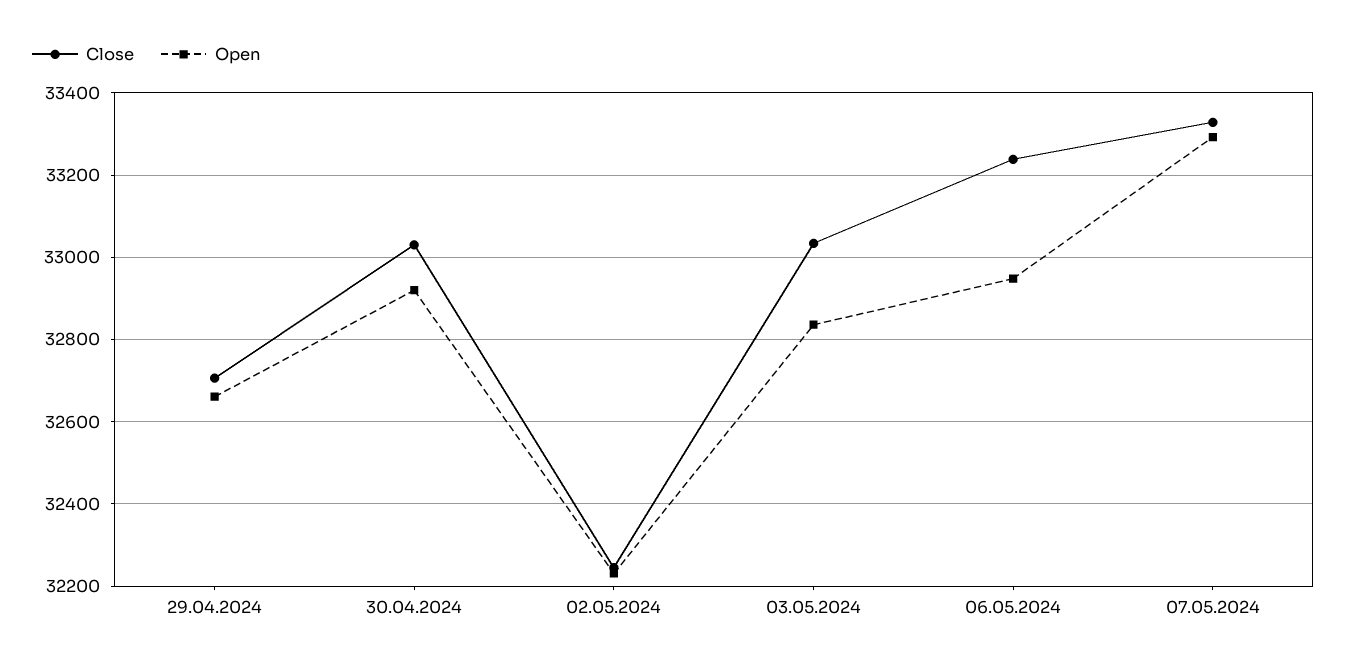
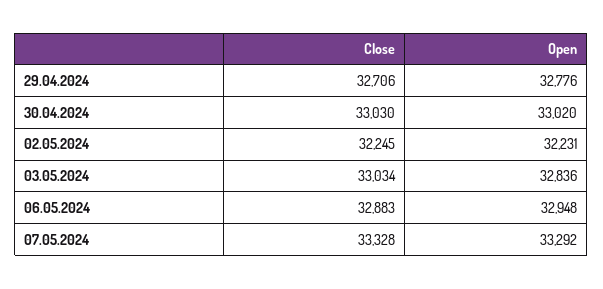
Open, 29.04.2024: 32660 -> 32776
Open, 30.04.2024: 32920 -> 33020
Close, 06.05.2024: 33240 -> 32883

